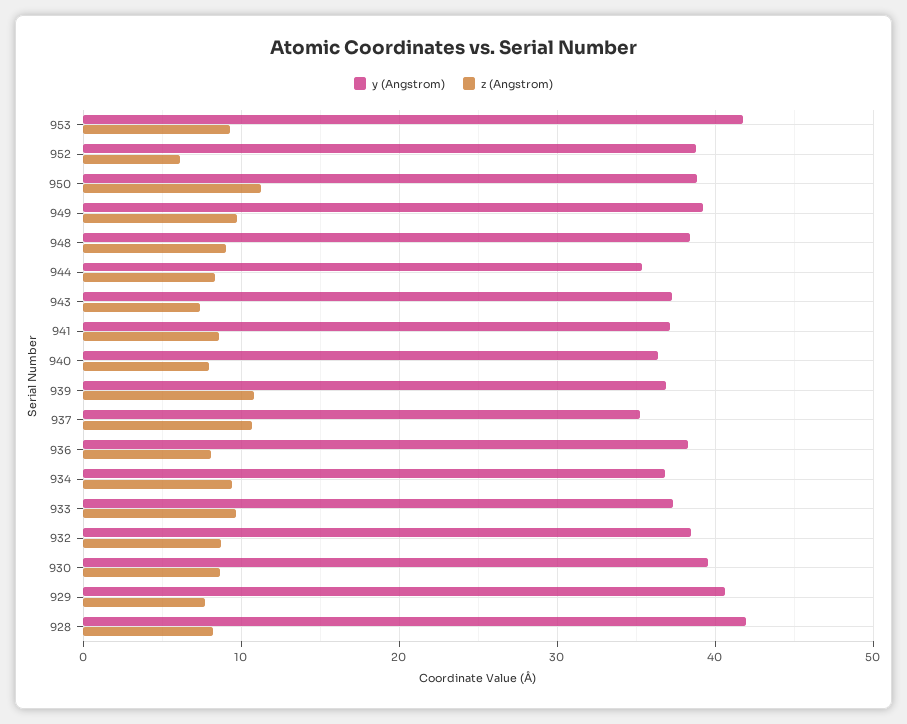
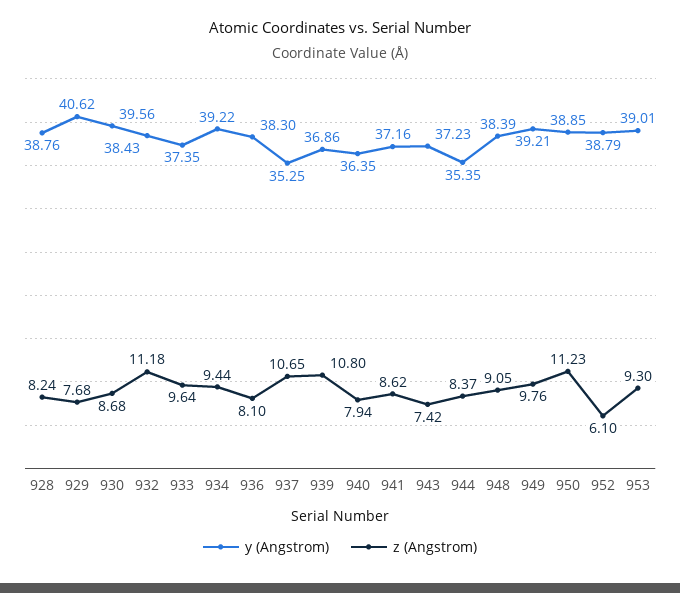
y (Angstrom), 953: 42 -> 39.01
y (Angstrom), 934: 37 -> 39.22
z (Angstrom), 932: 9 -> 11.18
y (Angstrom), 928: 42 -> 38.76

